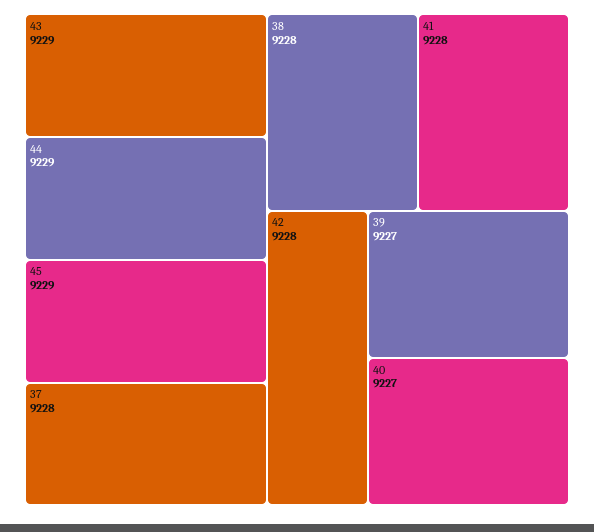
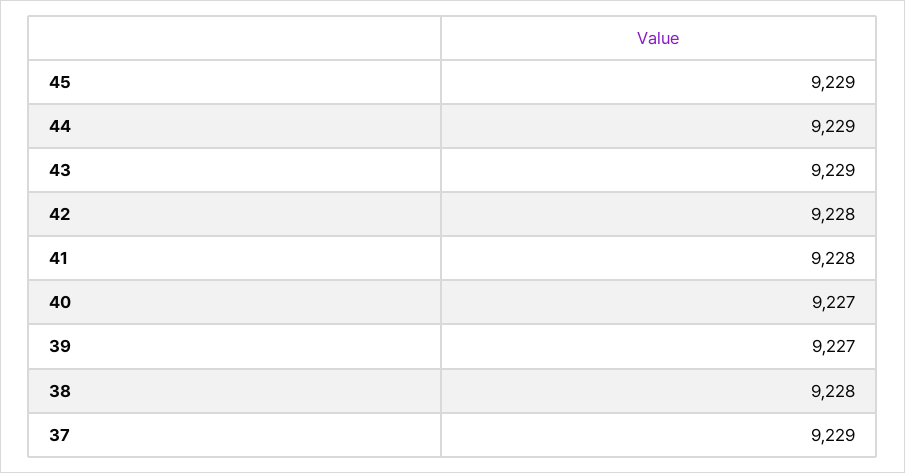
37: 9228 -> 9229

